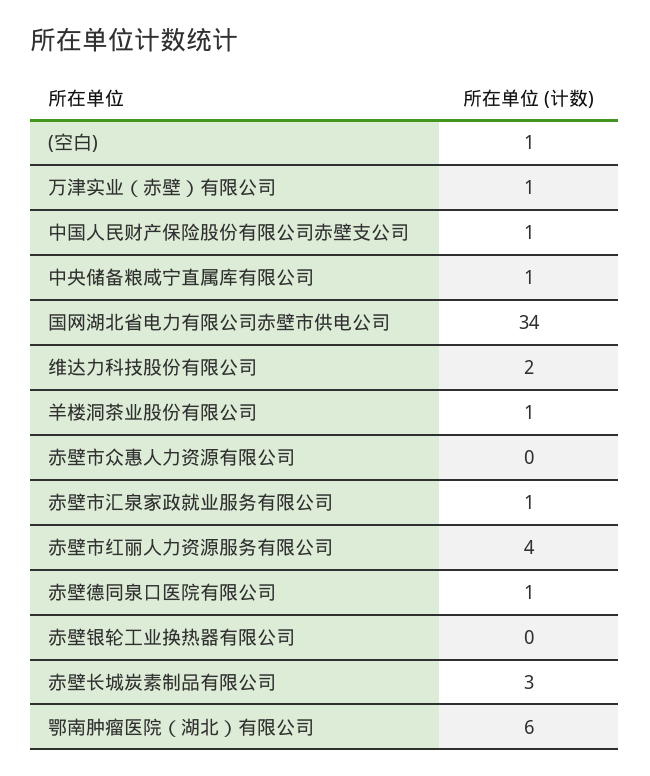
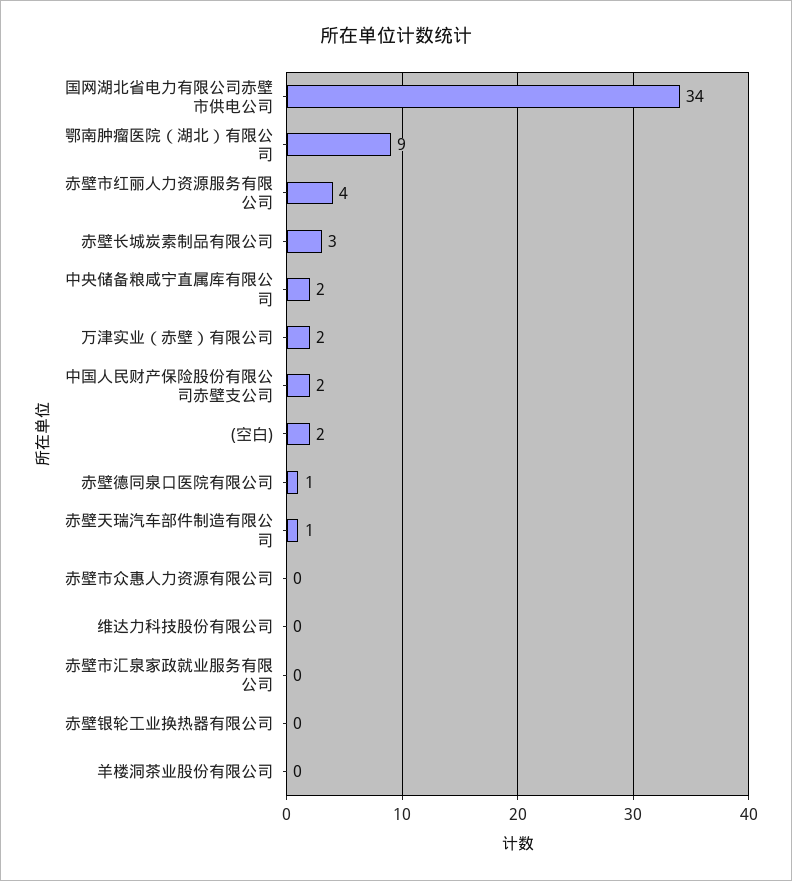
(空白): 1 -> 2
万津实业（赤壁）有限公司: 1 -> 2
中国人民财产保险股份有限公司赤壁支公司: 1 -> 2
中央储备粮咸宁直属库有限公司: 1 -> 2
维达力科技股份有限公司: 2 -> 0
羊楼洞茶业股份有限公司: 1 -> 0
赤壁市汇泉家政就业服务有限公司: 1 -> 0
鄂南肿瘤医院（湖北）有限公司: 6 -> 9
赤壁天瑞汽车部件制造有限公司: none -> 1

